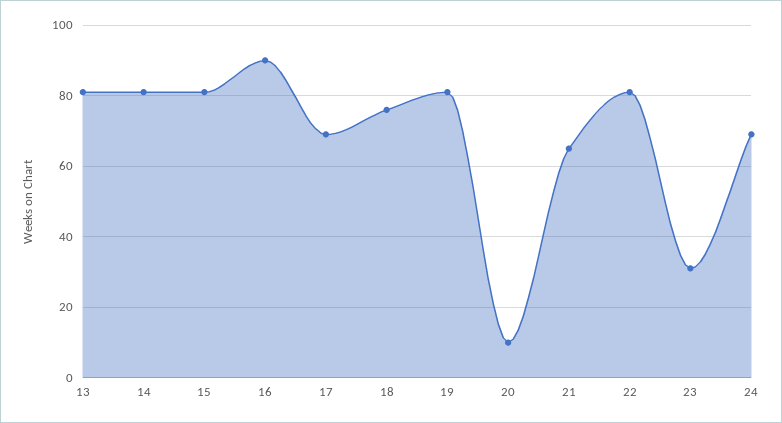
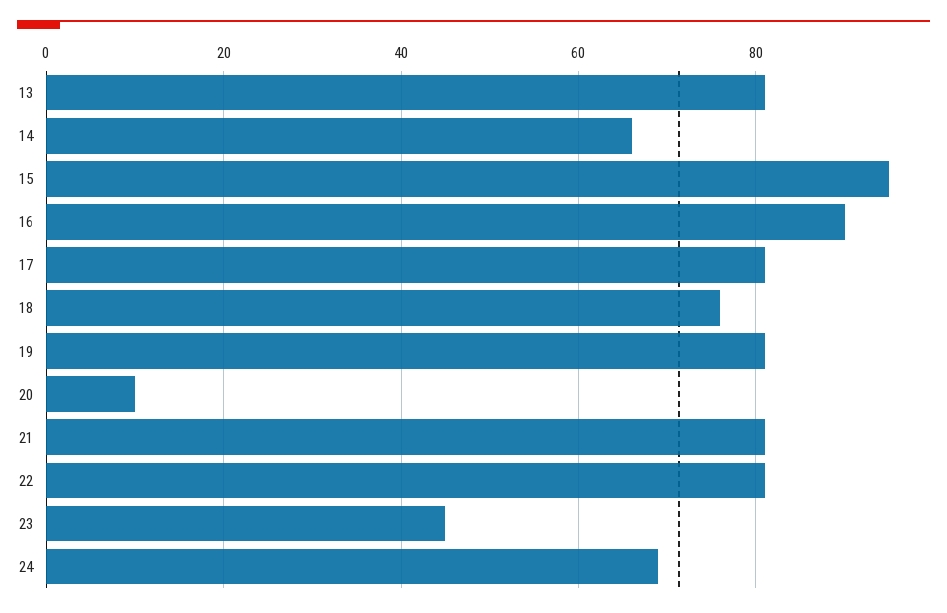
14: 80 -> 65
15: 80 -> 95
17: 70 -> 80
21: 65 -> 80
23: 30 -> 45

